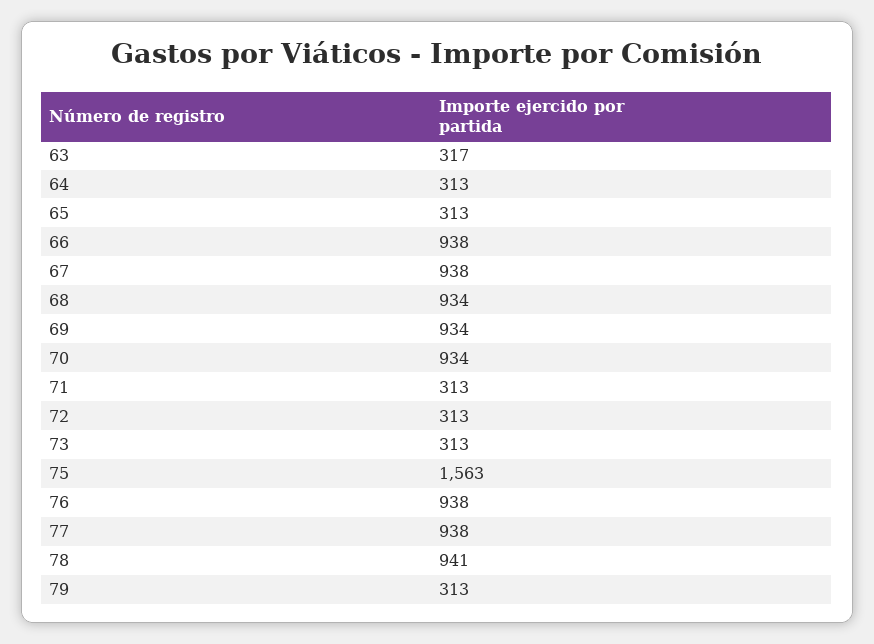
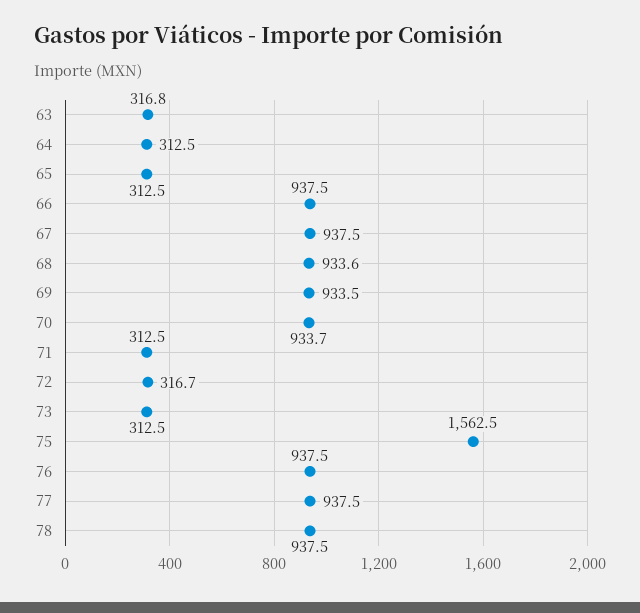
72: 313 -> 316.7
78: 941 -> 937.5
79: 313 -> none

